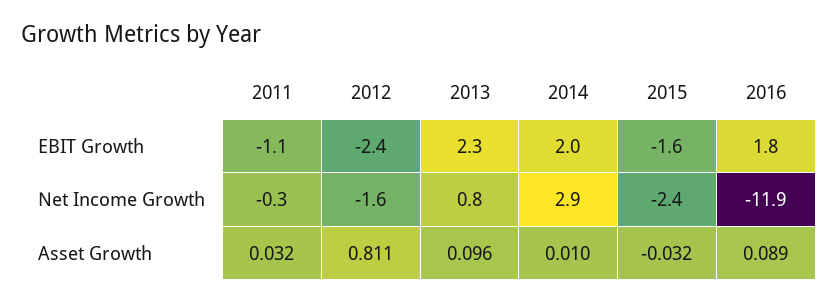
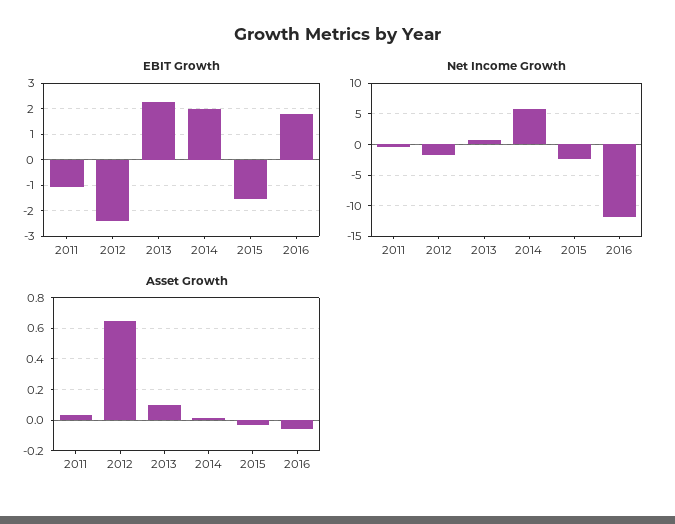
Net Income Growth, 2014: 2.9 -> 6
Asset Growth, 2012: 0.811 -> 0.65
Asset Growth, 2016: 0.089 -> -0.05

